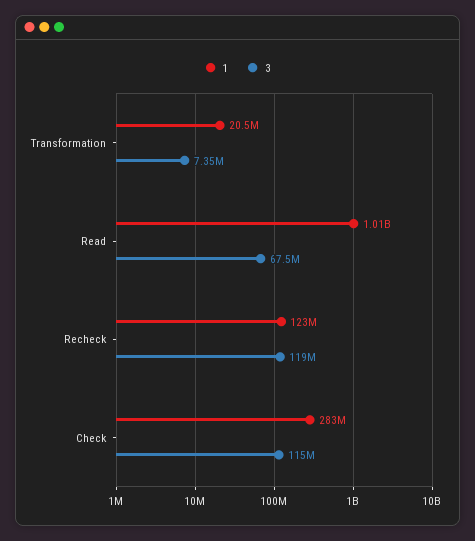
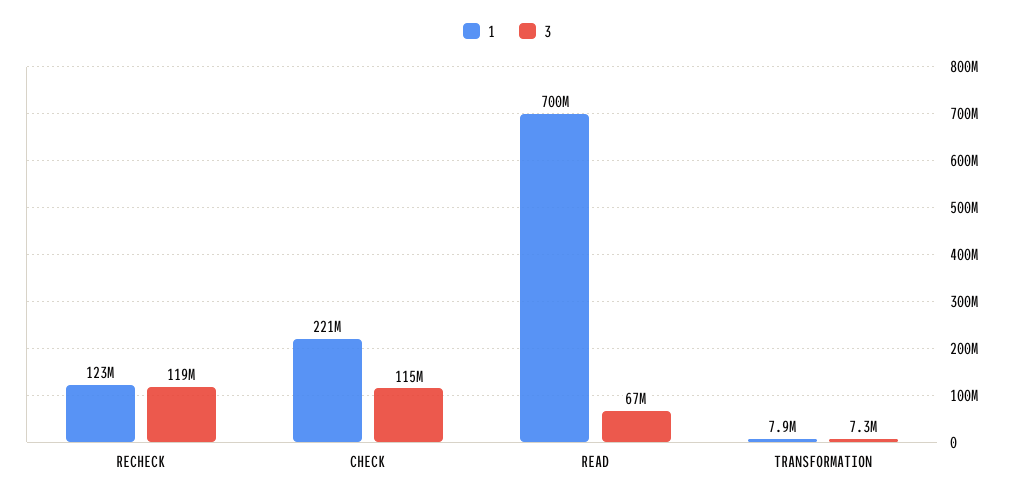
1, Transformation: 20500000 -> 7900000
1, Read: 1010000000 -> 700000000
1, Check: 283000000 -> 221000000

